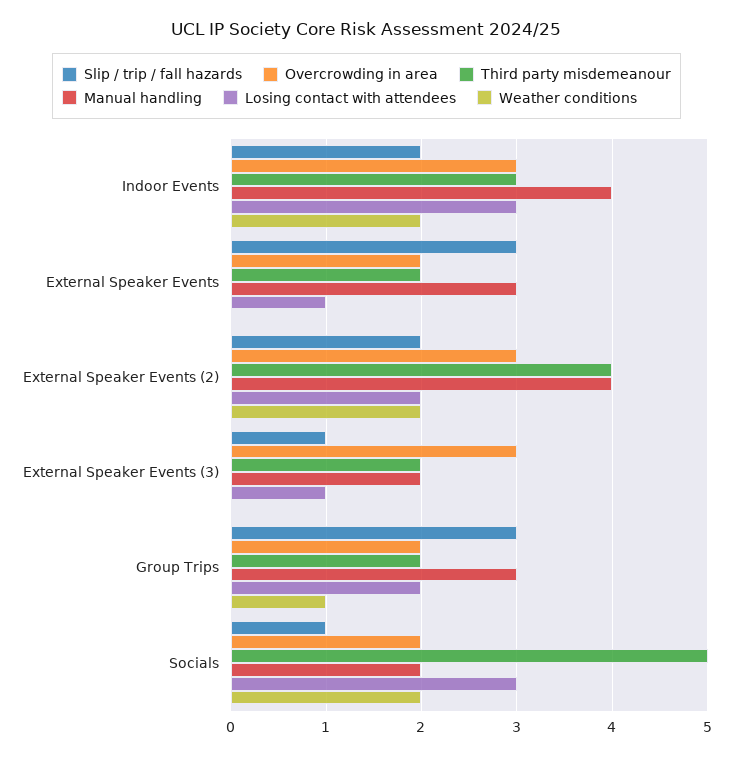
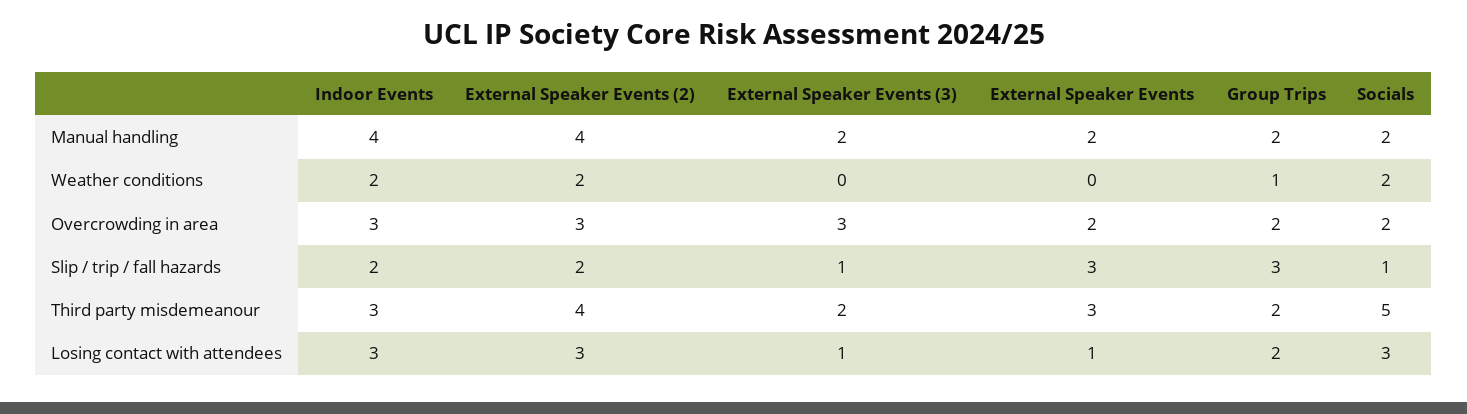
Third party misdemeanour, External Speaker Events: 2 -> 3
Manual handling, External Speaker Events: 3 -> 2
Losing contact with attendees, External Speaker Events (2): 2 -> 3
Manual handling, Group Trips: 3 -> 2

